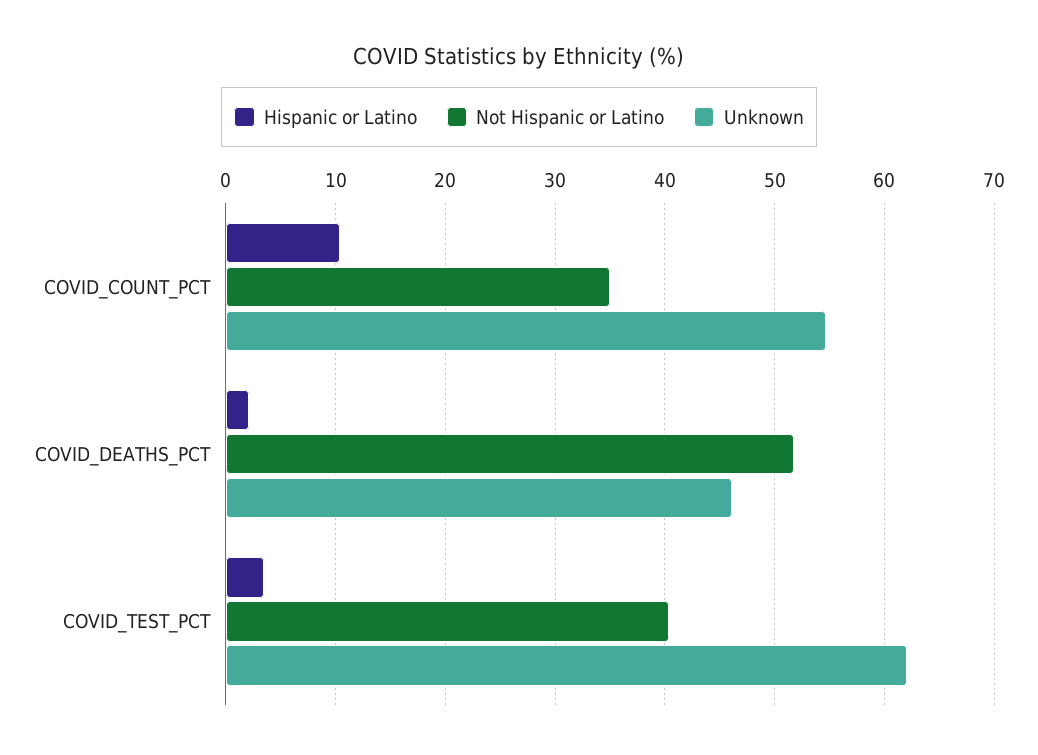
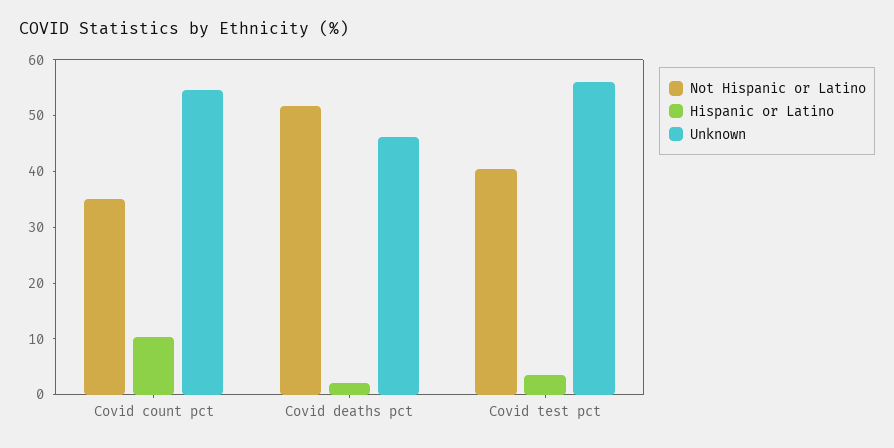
Unknown, COVID_TEST_PCT: 62 -> 56

